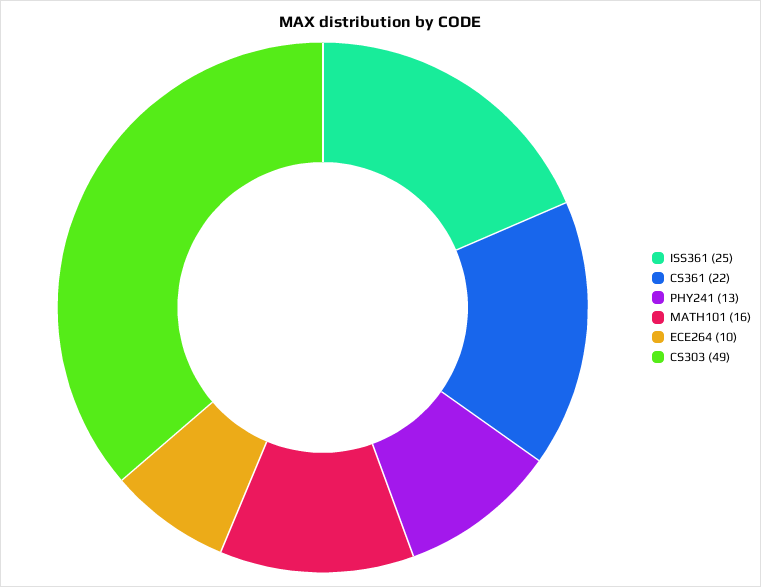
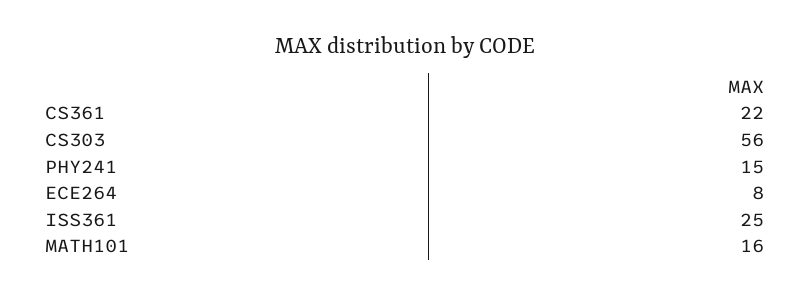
PHY241: 13 -> 15
ECE264: 10 -> 8
CS303: 49 -> 56

